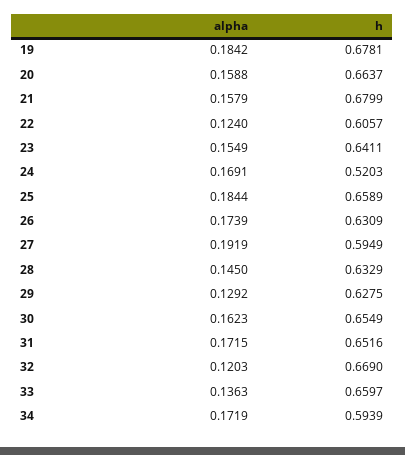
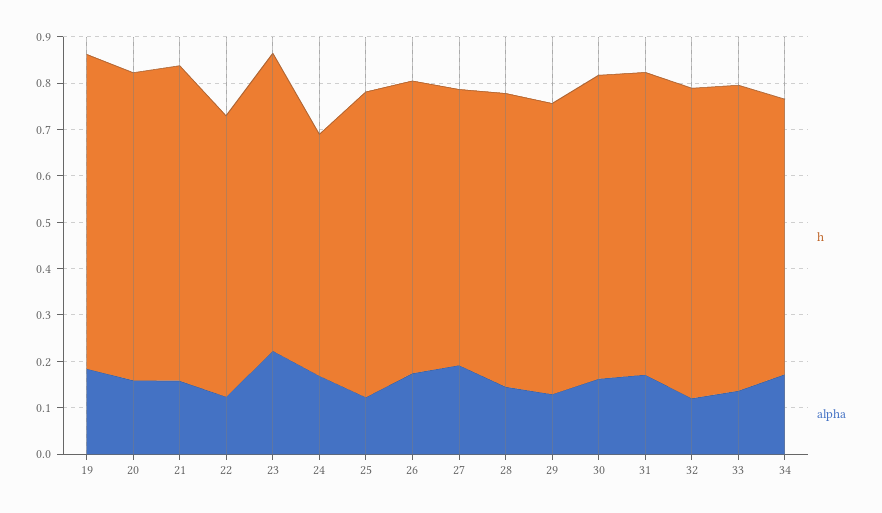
alpha, 23: 0.1549 -> 0.22
alpha, 25: 0.1844 -> 0.12

